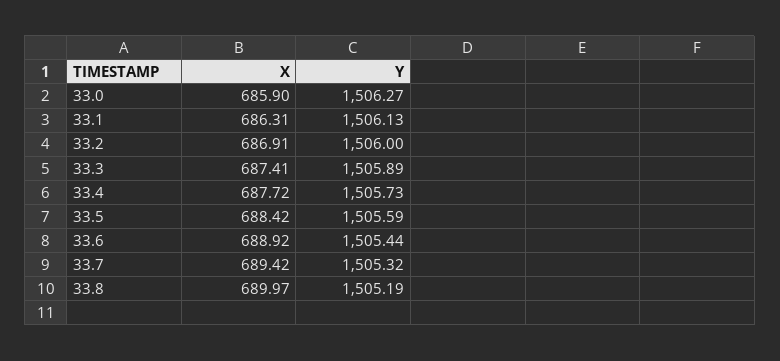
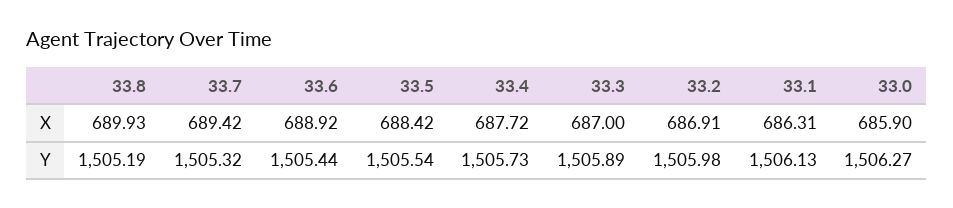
Y, 33.2: 1506 -> 1505.98
X, 33.3: 687.41 -> 687
Y, 33.5: 1505.59 -> 1505.54
X, 33.8: 689.97 -> 689.93

